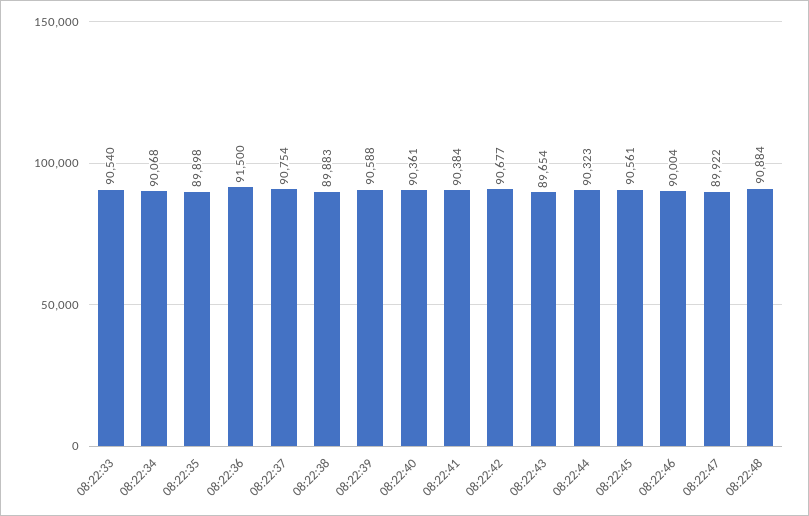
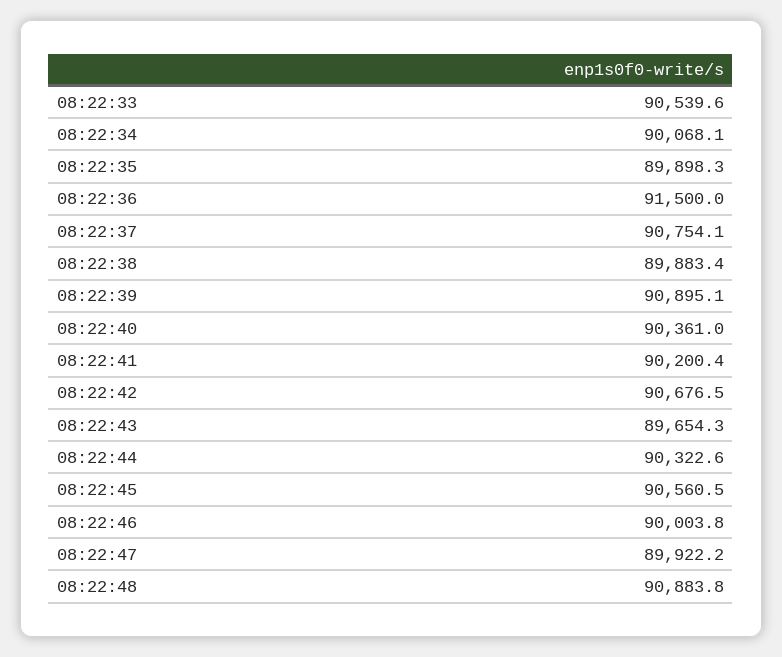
08:22:39: 90588 -> 90895.1
08:22:41: 90384 -> 90200.4

